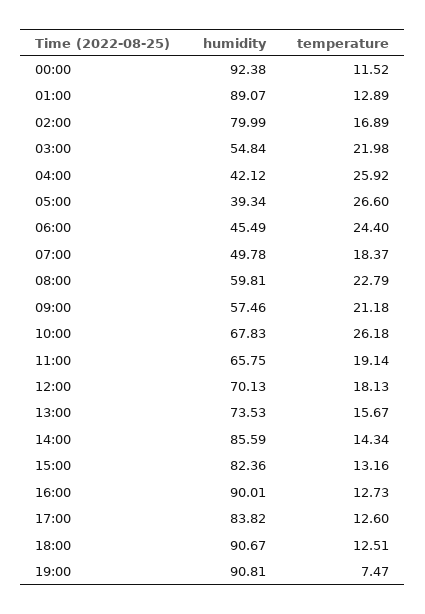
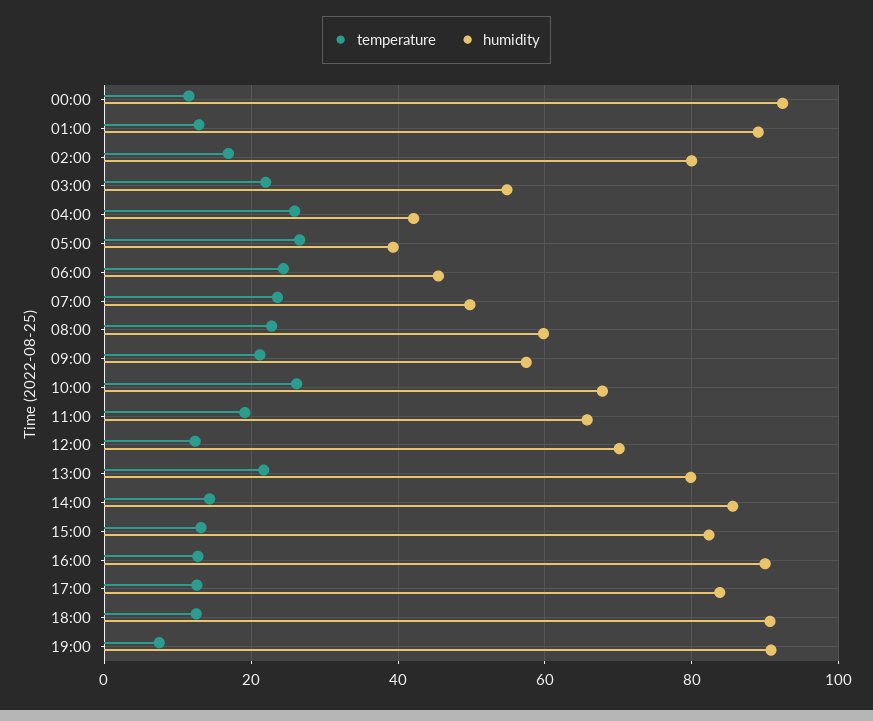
temperature, 07:00: 18.37 -> 24
temperature, 12:00: 18.13 -> 12
humidity, 13:00: 73.53 -> 80
temperature, 13:00: 15.67 -> 22

